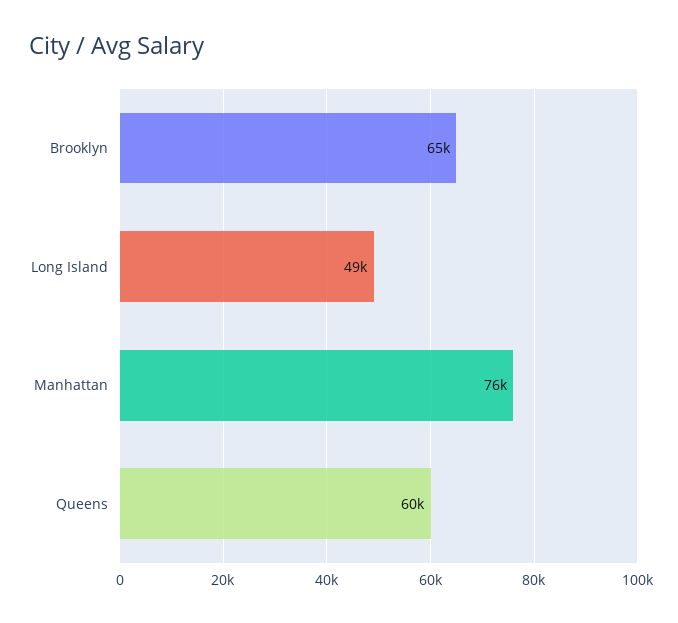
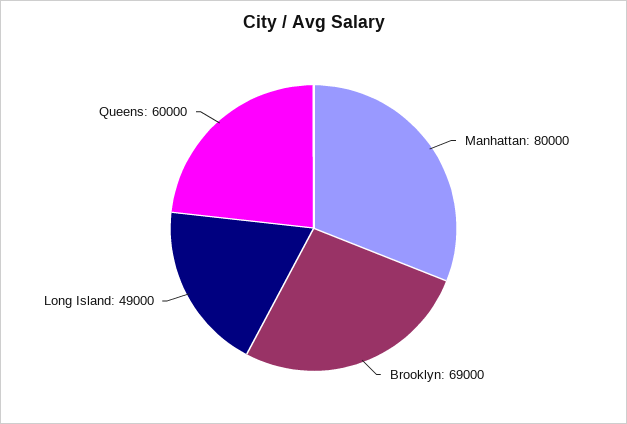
Brooklyn: 65000 -> 69000
Manhattan: 76000 -> 80000

